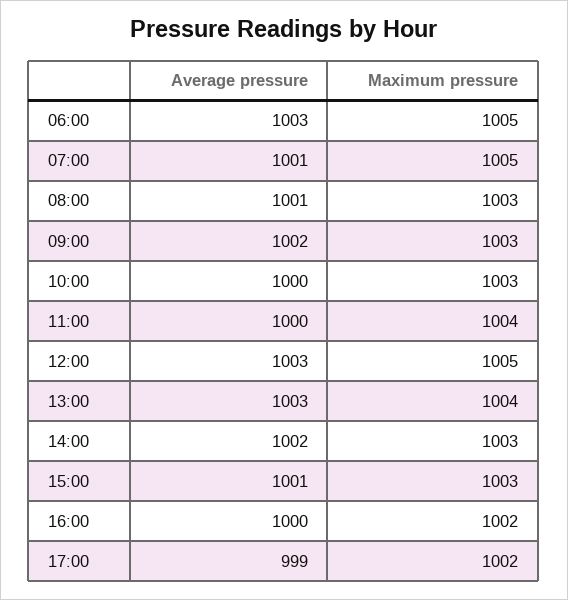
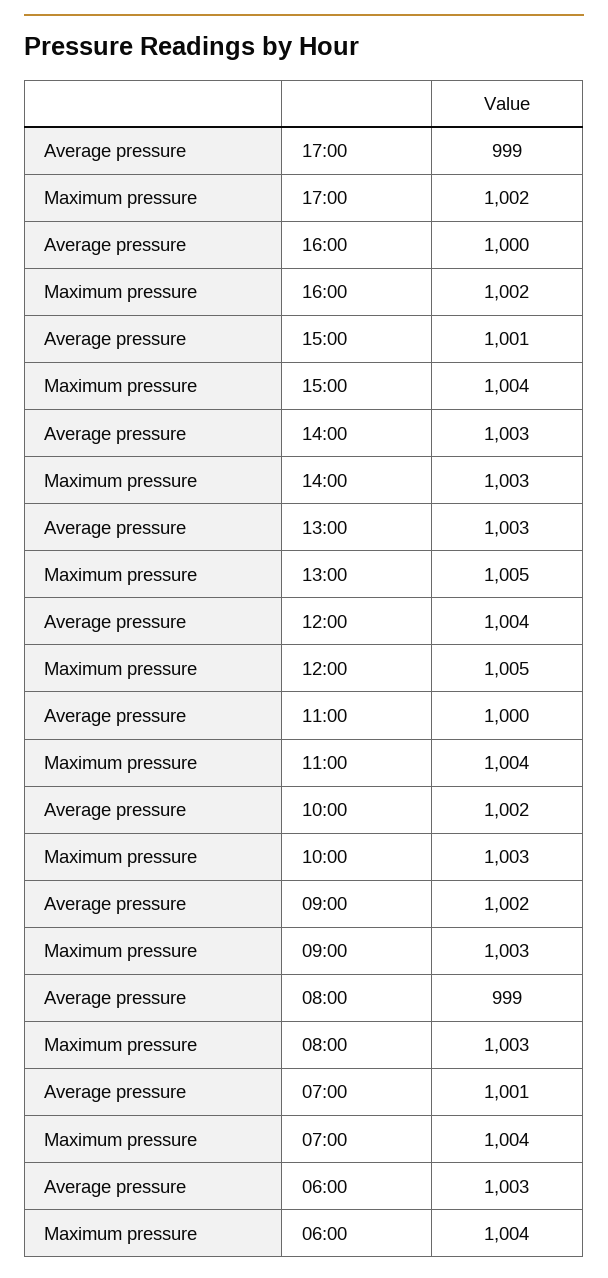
Maximum pressure, 06:00: 1005 -> 1004
Maximum pressure, 07:00: 1005 -> 1004
Average pressure, 08:00: 1001 -> 999
Average pressure, 10:00: 1000 -> 1002
Average pressure, 12:00: 1003 -> 1004
Maximum pressure, 13:00: 1004 -> 1005
Average pressure, 14:00: 1002 -> 1003
Maximum pressure, 15:00: 1003 -> 1004

